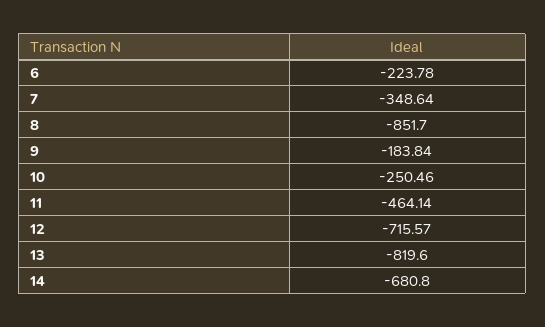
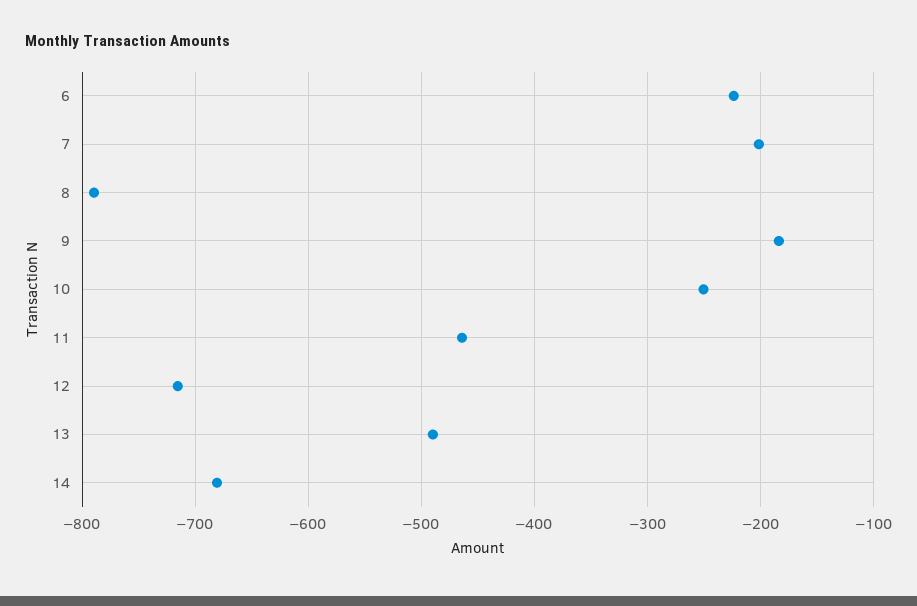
7: -348.64 -> -200
8: -851.7 -> -790
13: -819.6 -> -490

